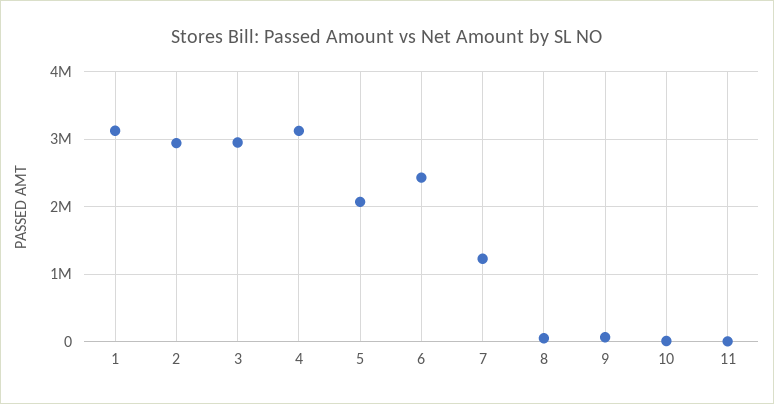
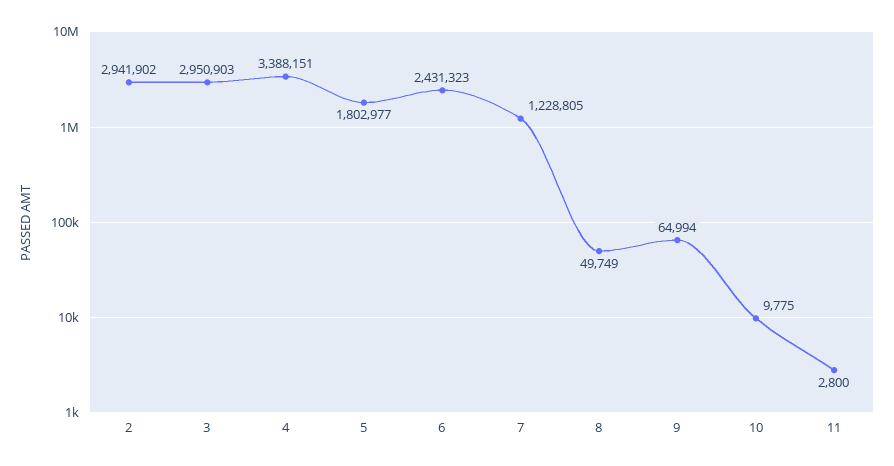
1: 3100000 -> none
4: 3100000 -> 3388151
5: 2100000 -> 1802977

